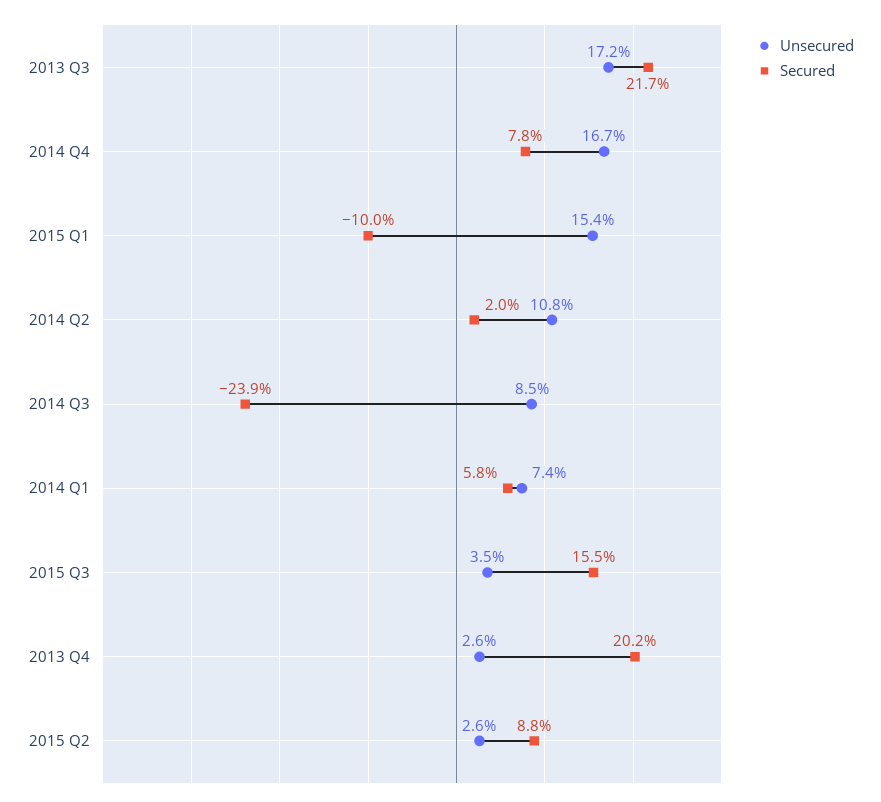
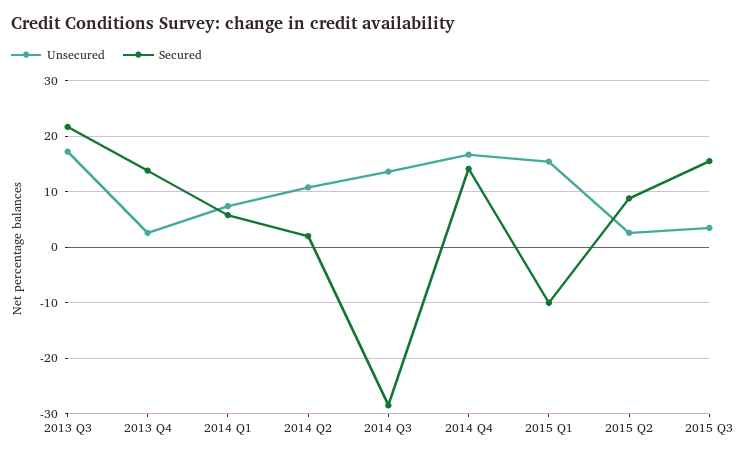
Secured, 2014 Q4: 7.8 -> 14
Unsecured, 2014 Q3: 8.5 -> 14
Secured, 2014 Q3: -23.9 -> -28
Secured, 2013 Q4: 20.2 -> 14

